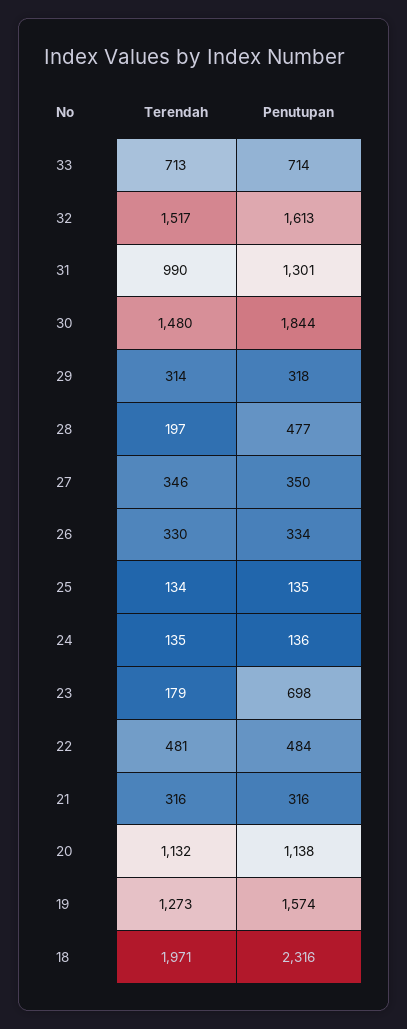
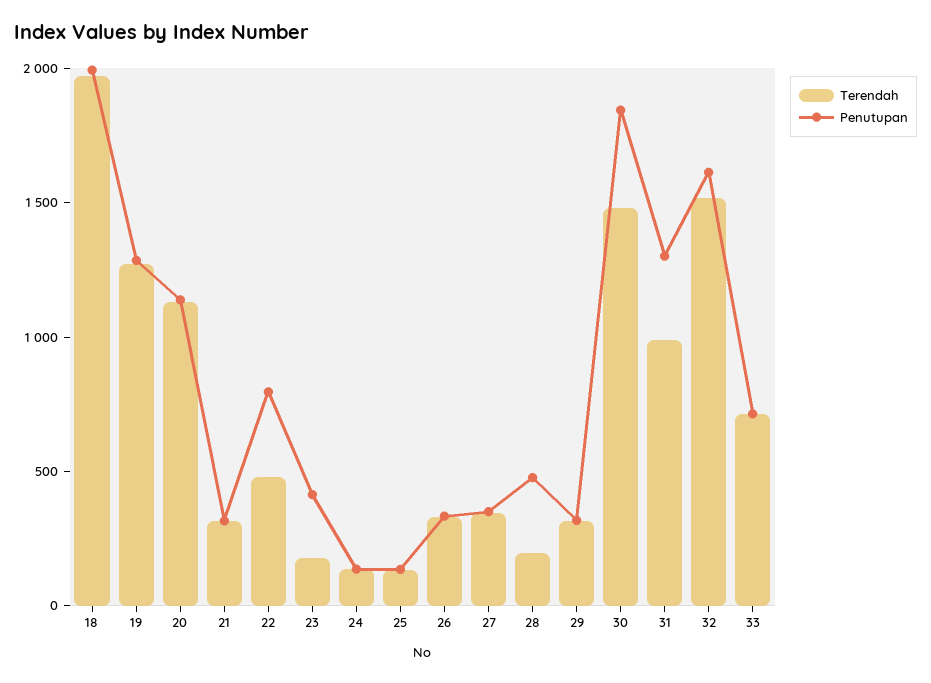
Penutupan, 23: 698 -> 400
Penutupan, 22: 484 -> 800
Penutupan, 19: 1574 -> 1300
Penutupan, 18: 2316 -> 2000

